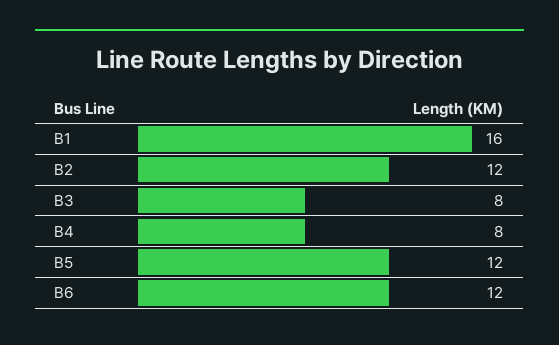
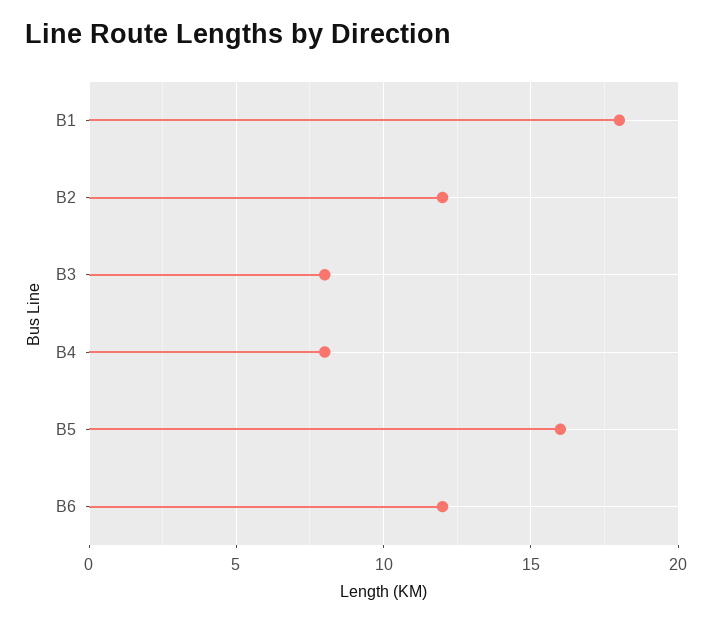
B1: 16 -> 18
B5: 12 -> 16

